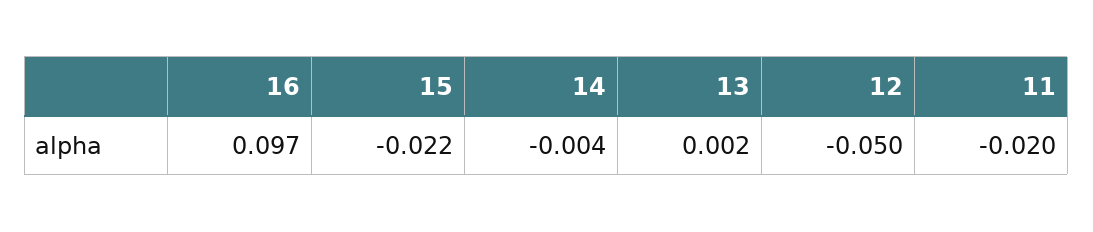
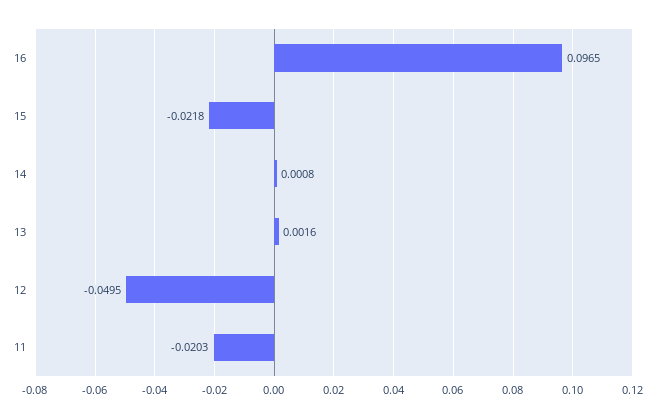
14: -0.004 -> 0.0008

